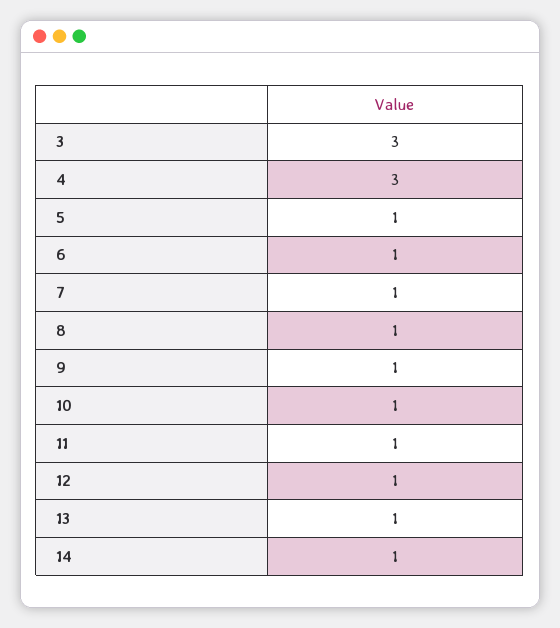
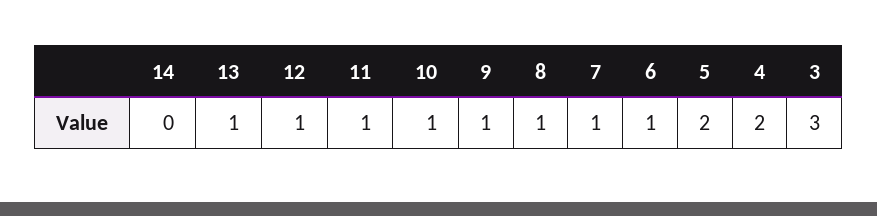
4: 3 -> 2
5: 1 -> 2
14: 1 -> 0

